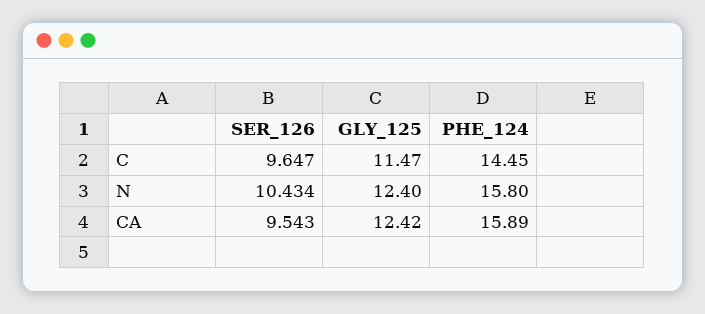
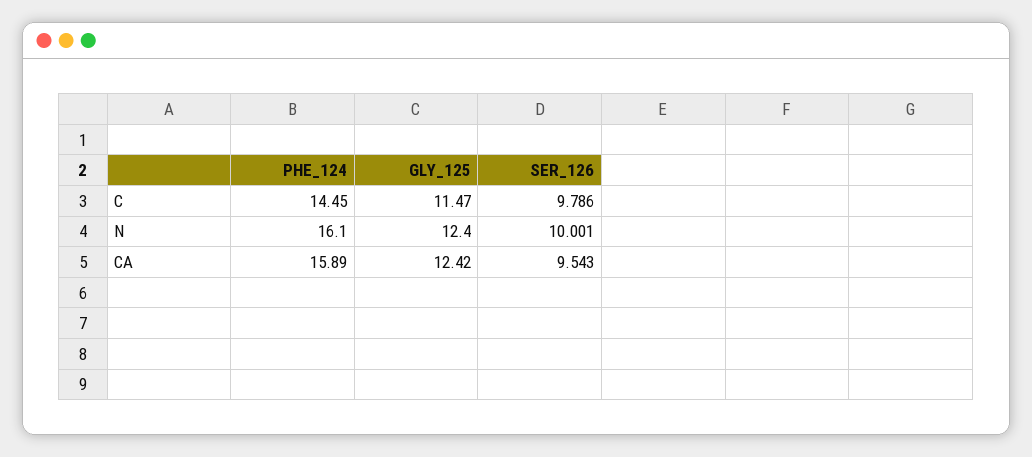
SER_126, C: 9.647 -> 9.786
SER_126, N: 10.434 -> 10.001
PHE_124, N: 15.8 -> 16.1

